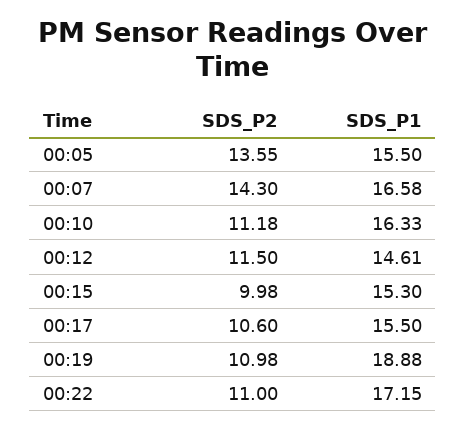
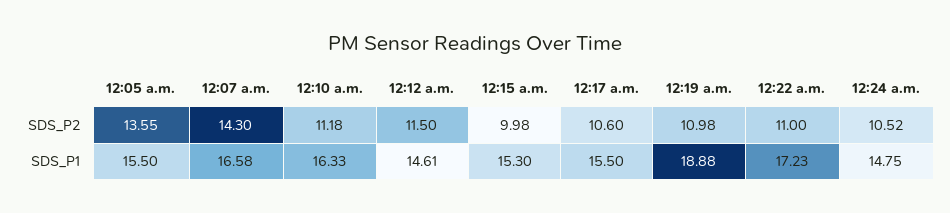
SDS_P1, 00:22: 17.15 -> 17.23
SDS_P2, 12:24 a.m.: none -> 10.52
SDS_P1, 12:24 a.m.: none -> 14.75

